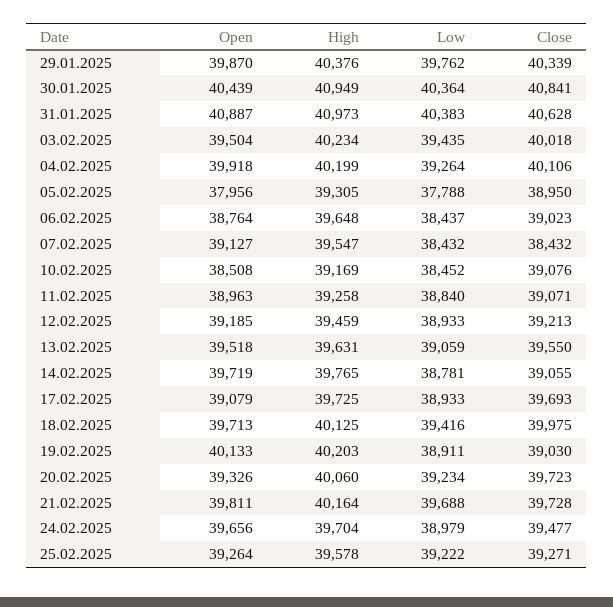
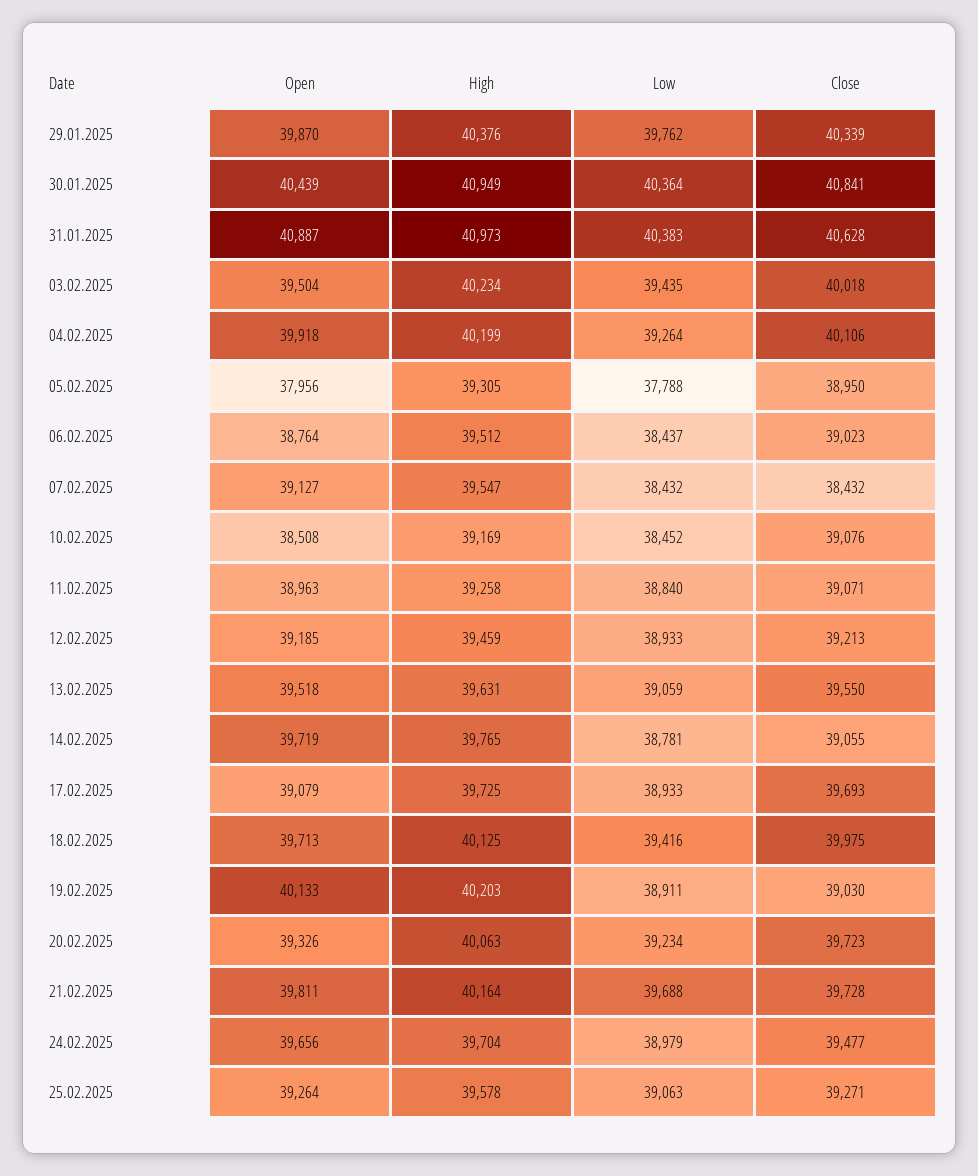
High, 06.02.2025: 39648 -> 39512
High, 20.02.2025: 40060 -> 40063
Low, 25.02.2025: 39222 -> 39063

